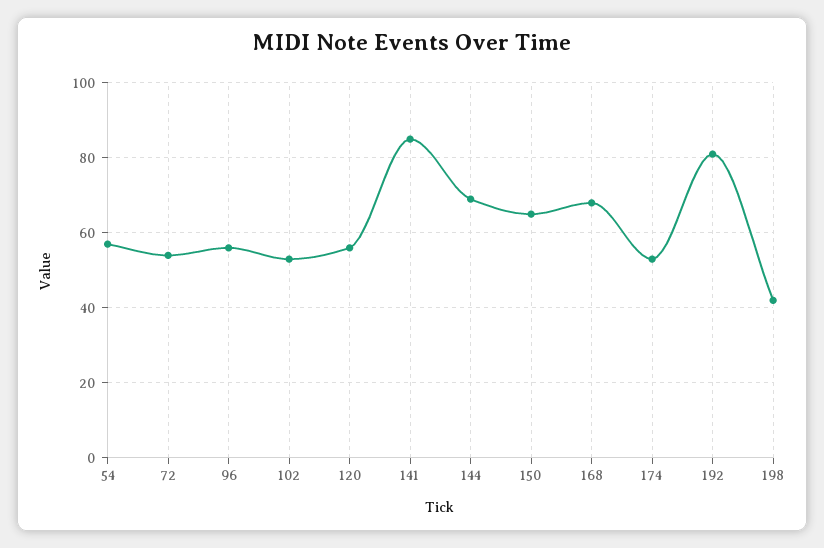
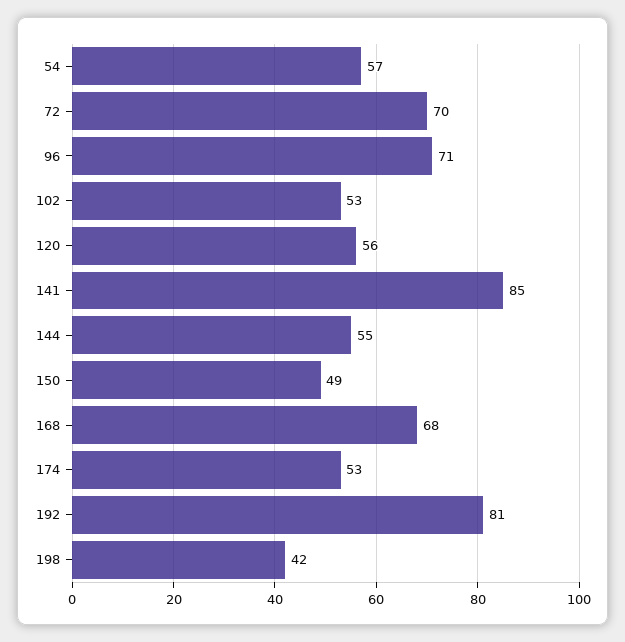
72: 55 -> 70
96: 55 -> 71
144: 70 -> 55
150: 65 -> 49

